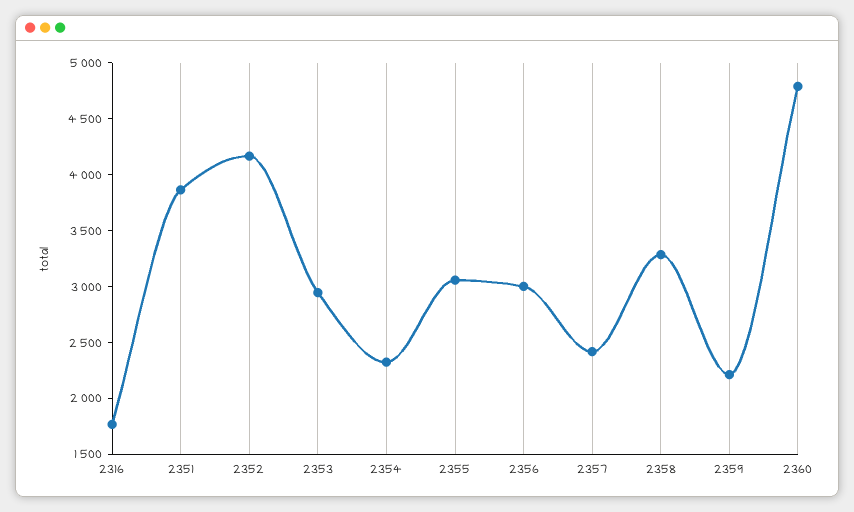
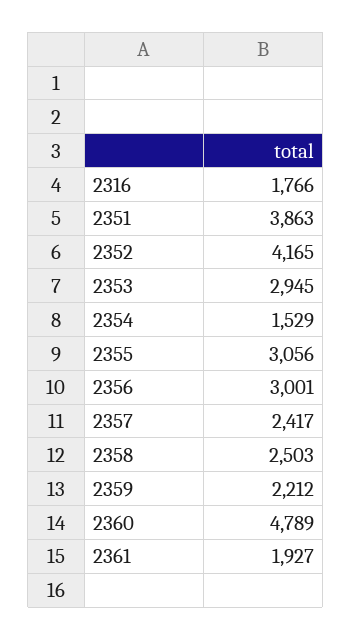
2354: 2300 -> 1529
2358: 3300 -> 2503
2361: none -> 1927

